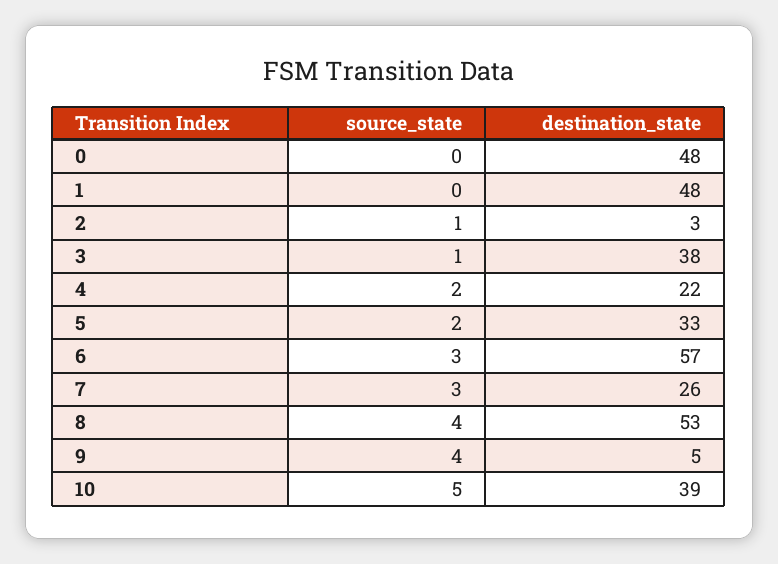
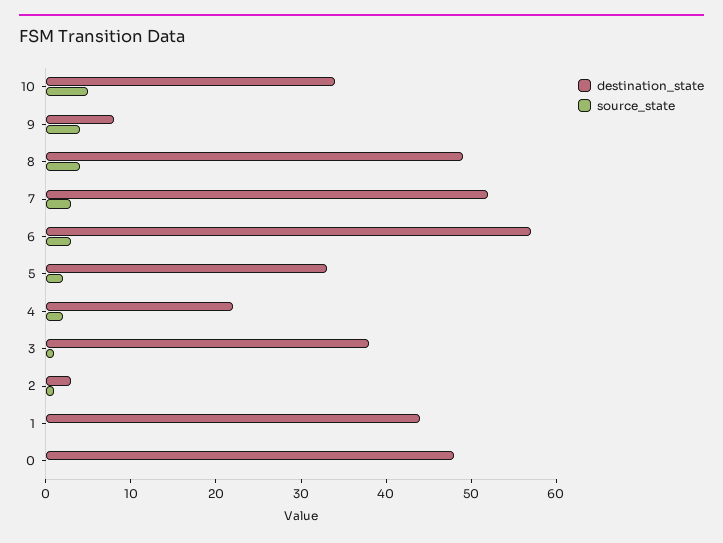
destination_state, 1: 48 -> 44
destination_state, 7: 26 -> 52
destination_state, 8: 53 -> 49
destination_state, 9: 5 -> 8
destination_state, 10: 39 -> 34

